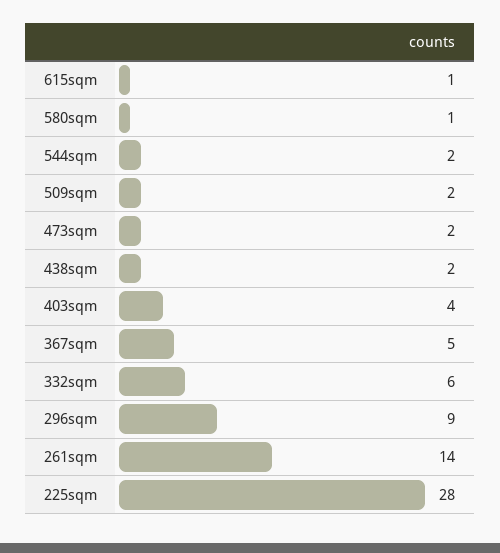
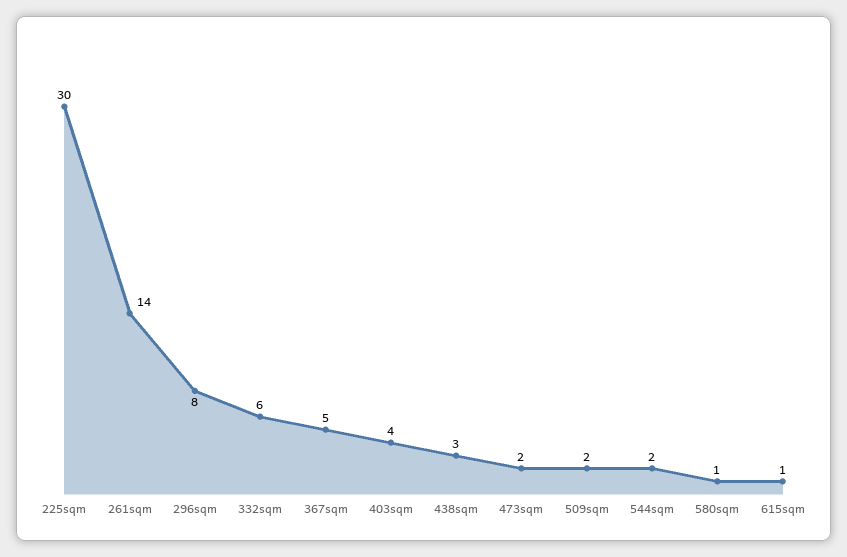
438sqm: 2 -> 3
296sqm: 9 -> 8
225sqm: 28 -> 30

